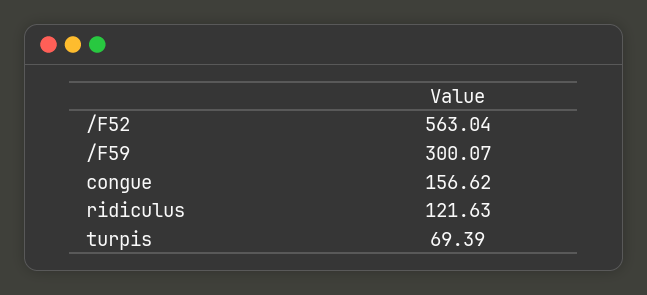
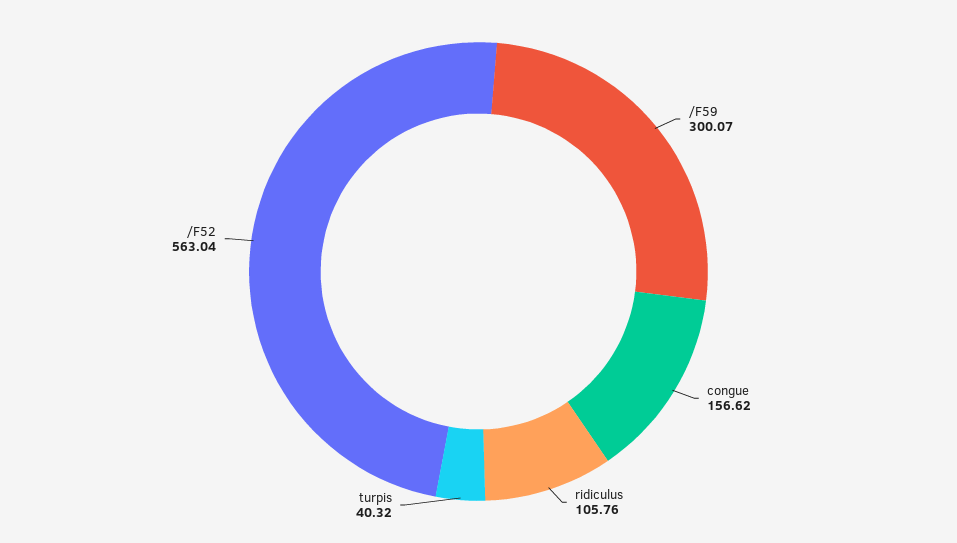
ridiculus: 121.63 -> 105.76
turpis: 69.39 -> 40.32

